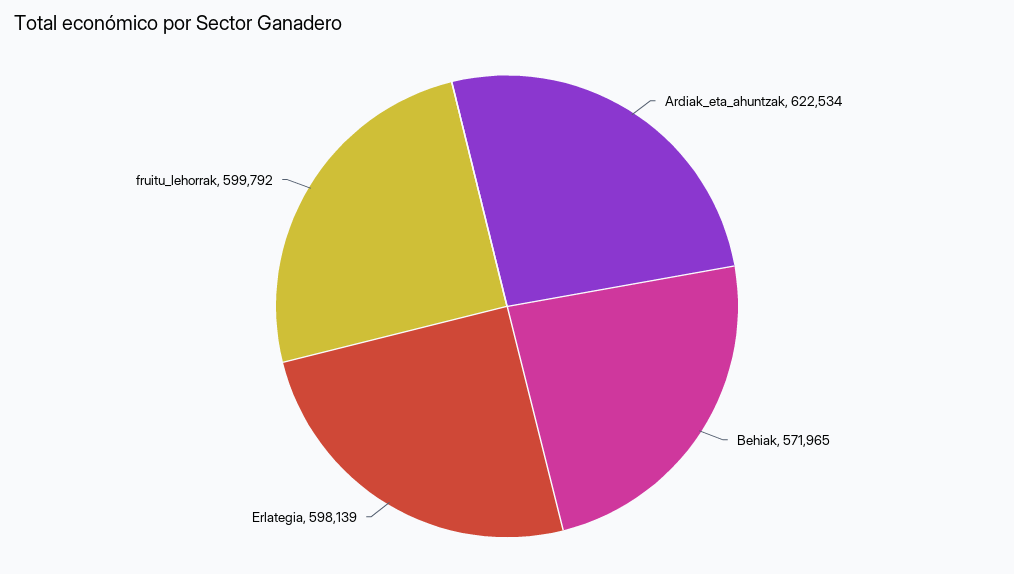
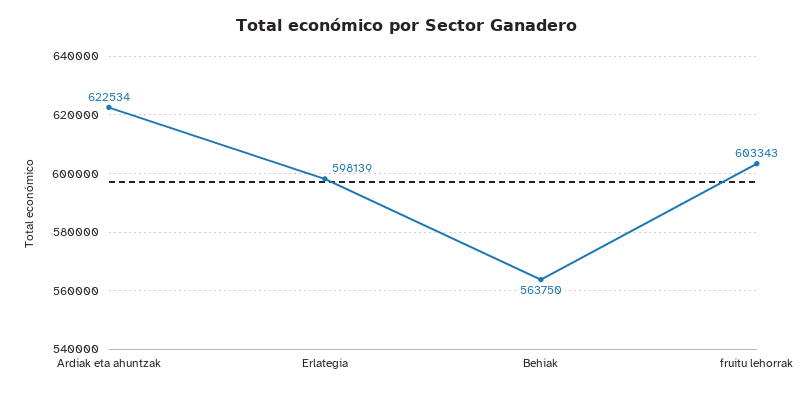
Behiak: 571965 -> 563750
fruitu_lehorrak: 599792 -> 603343

